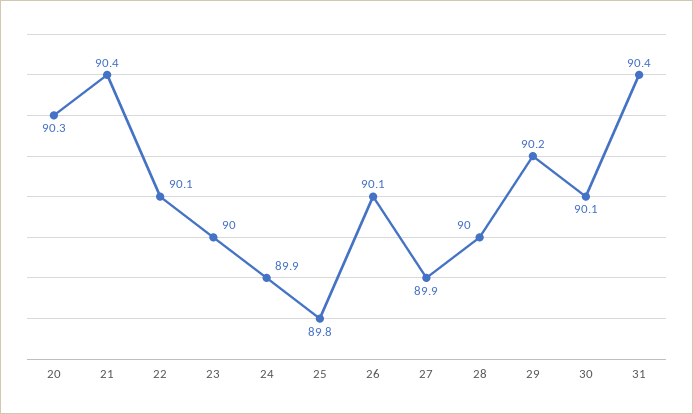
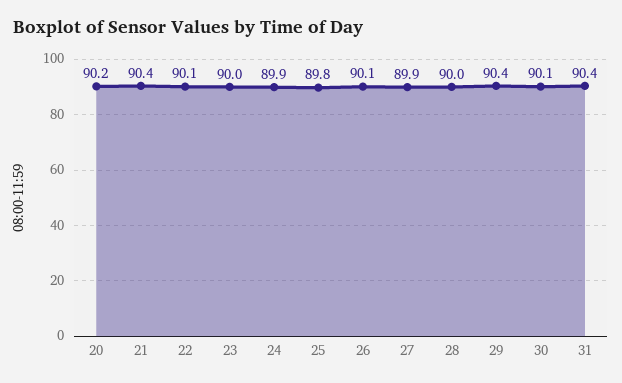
20: 90.3 -> 90.2
29: 90.2 -> 90.4

